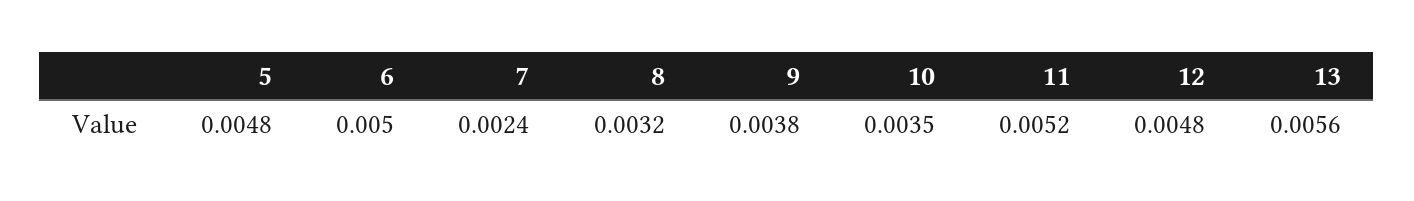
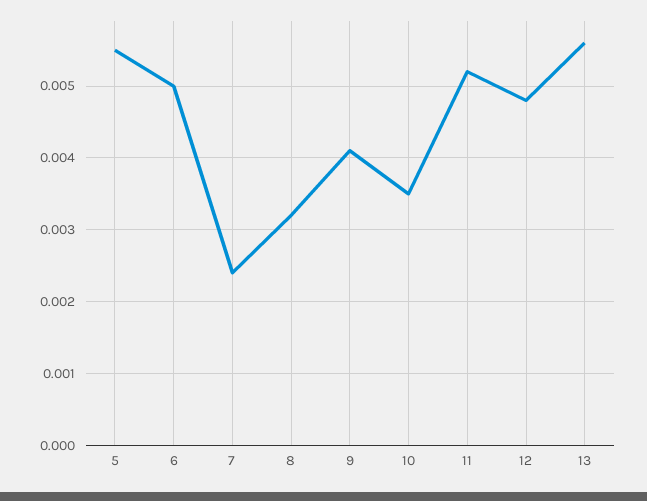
5: 0.0048 -> 0.0055
9: 0.0038 -> 0.0041

